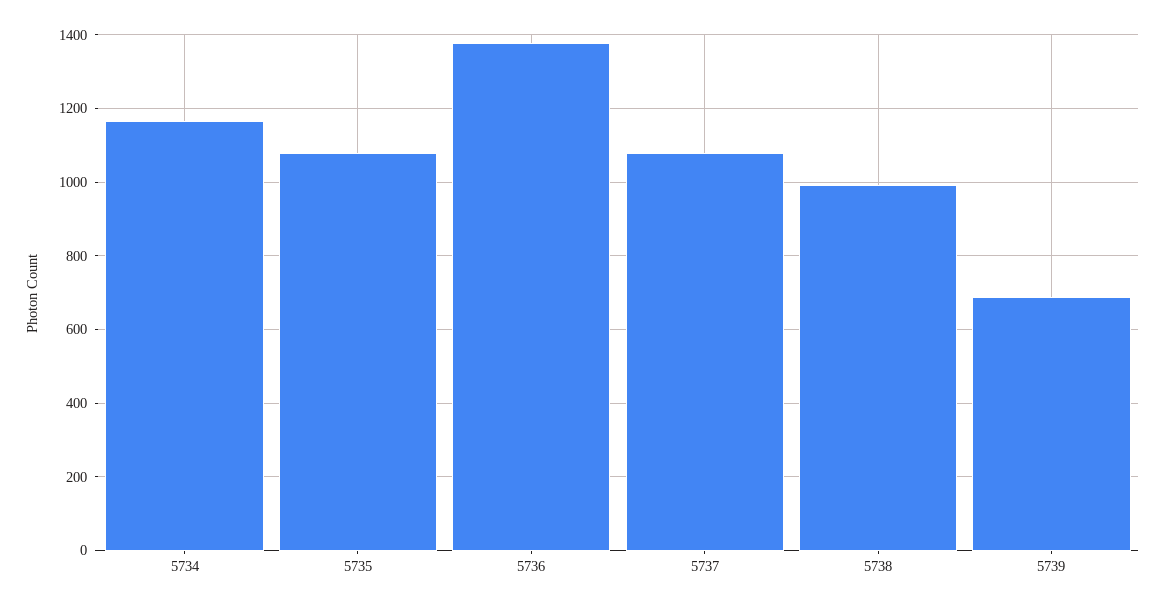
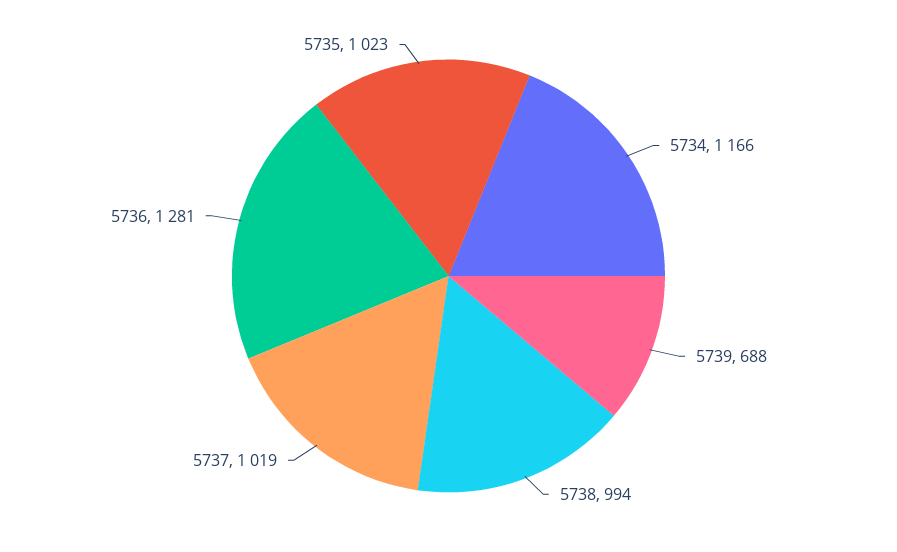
5735: 1080 -> 1023
5736: 1380 -> 1281
5737: 1080 -> 1019

